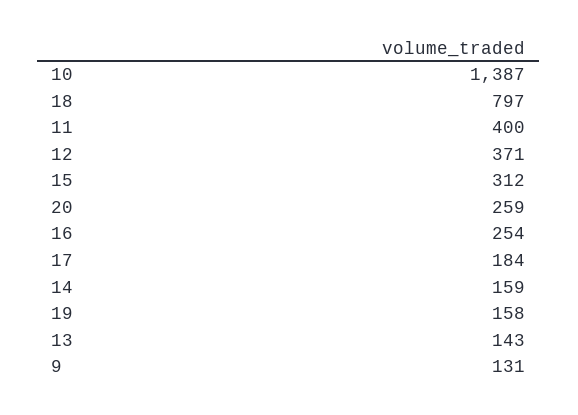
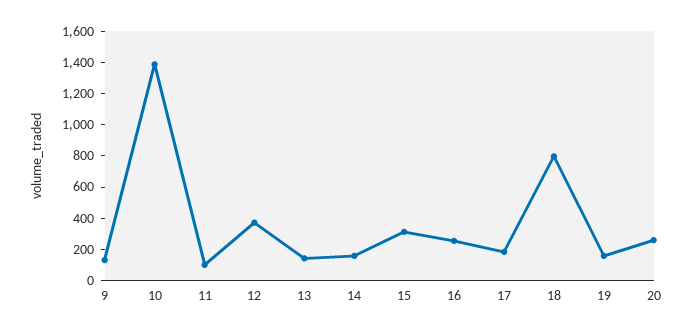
11: 400 -> 100

